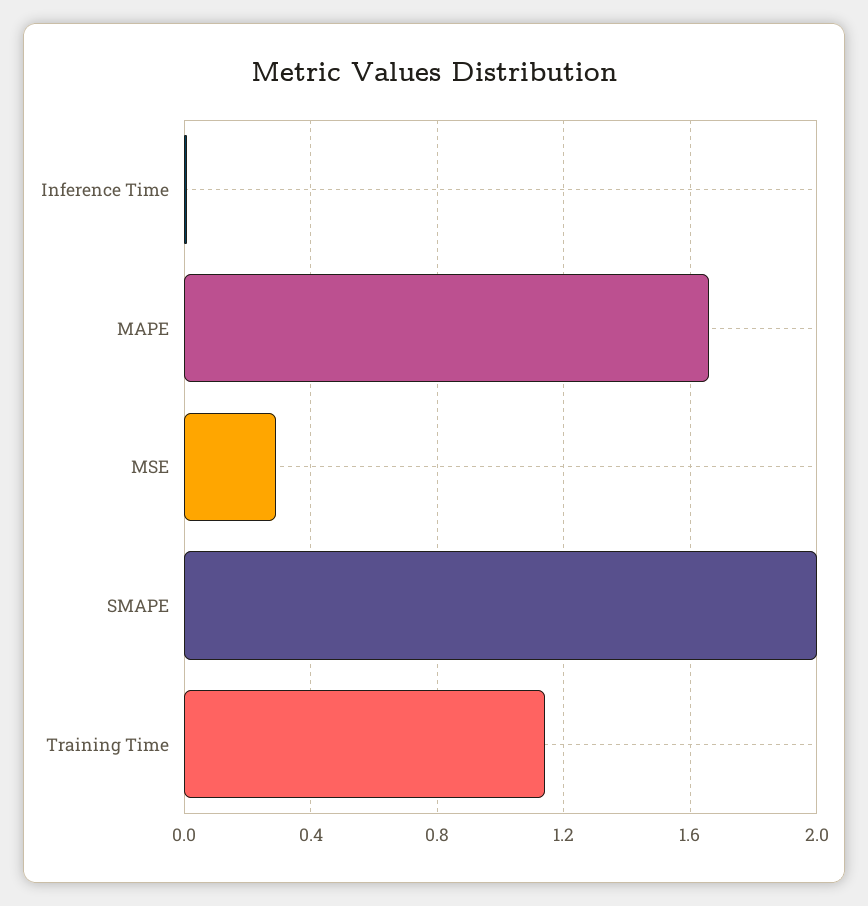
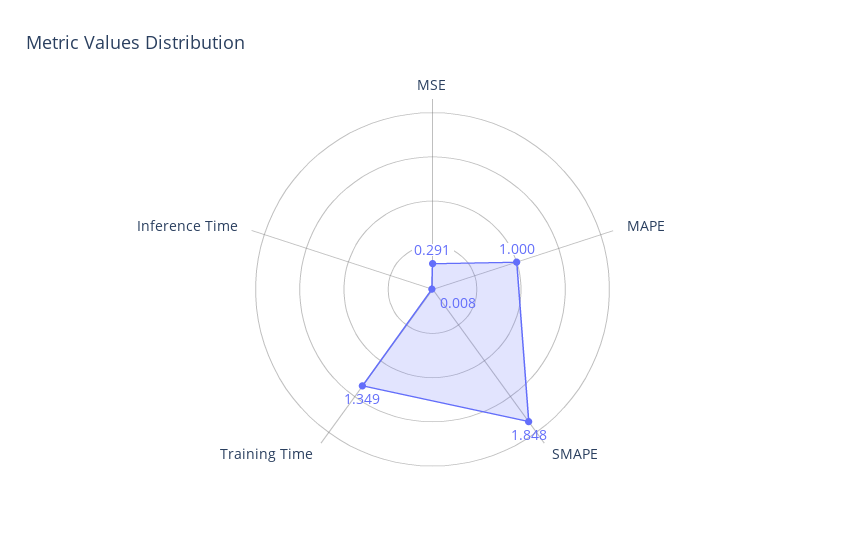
MAPE: 1.65 -> 1
SMAPE: 2 -> 1.848
Training Time: 1.15 -> 1.349

